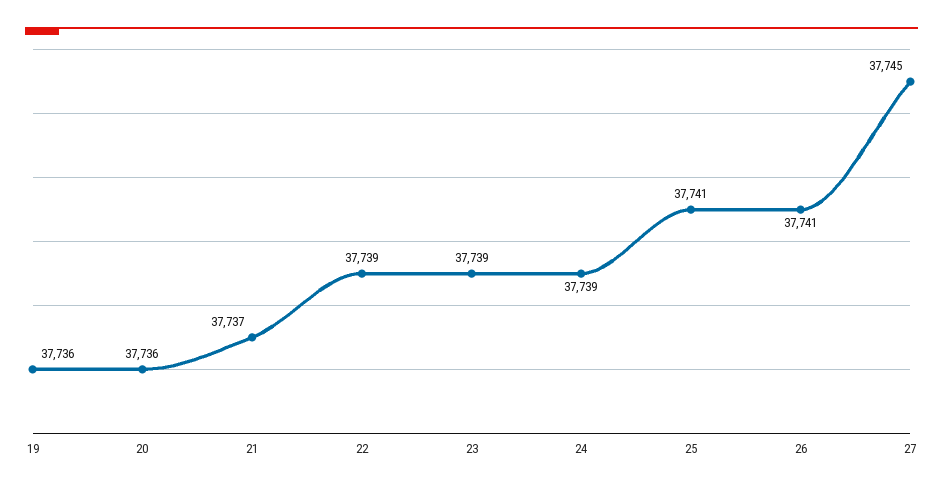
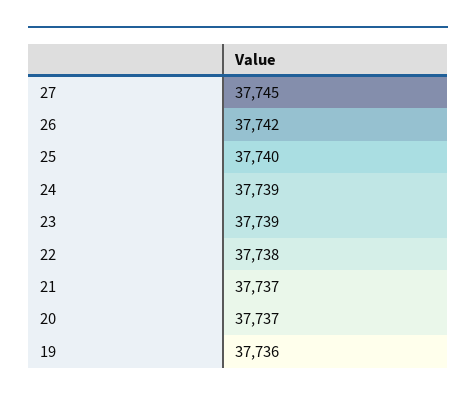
20: 37736 -> 37737
22: 37739 -> 37738
25: 37741 -> 37740
26: 37741 -> 37742

